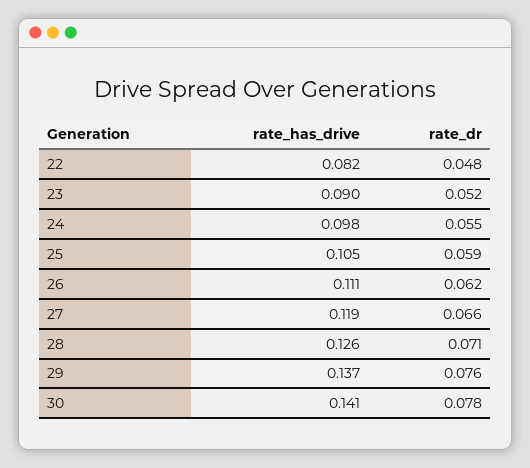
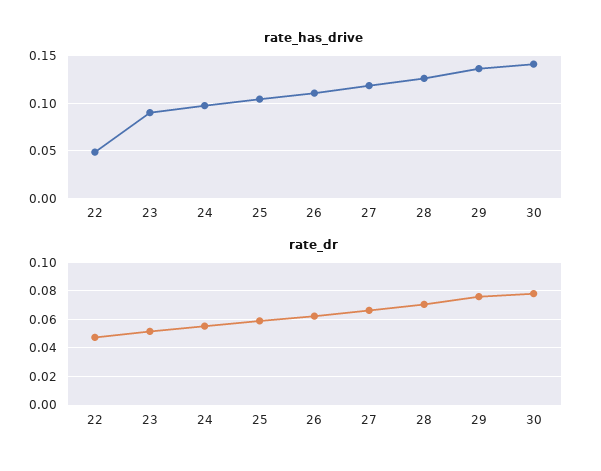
rate_has_drive, 22: 0.082 -> 0.05

